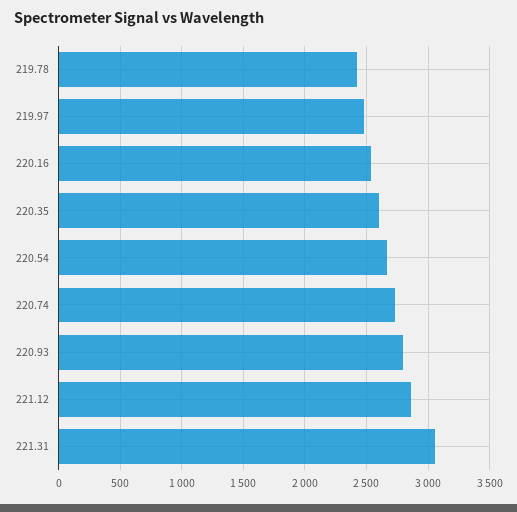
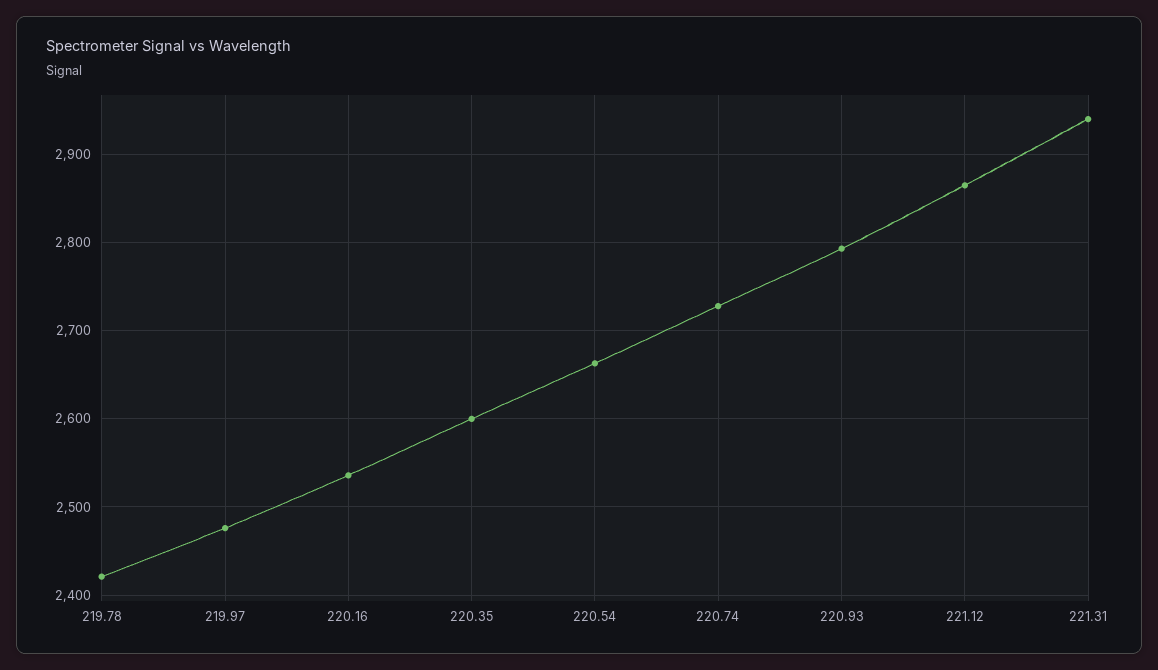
221.31: 3050 -> 2940

